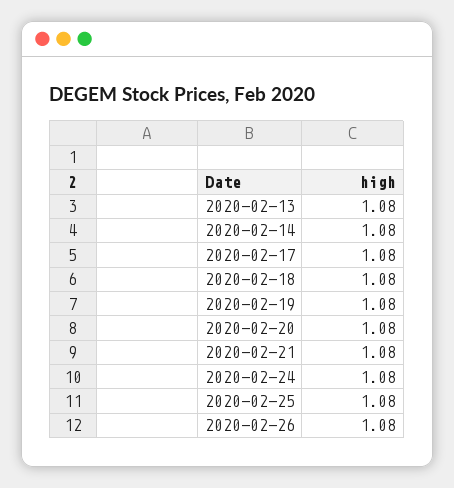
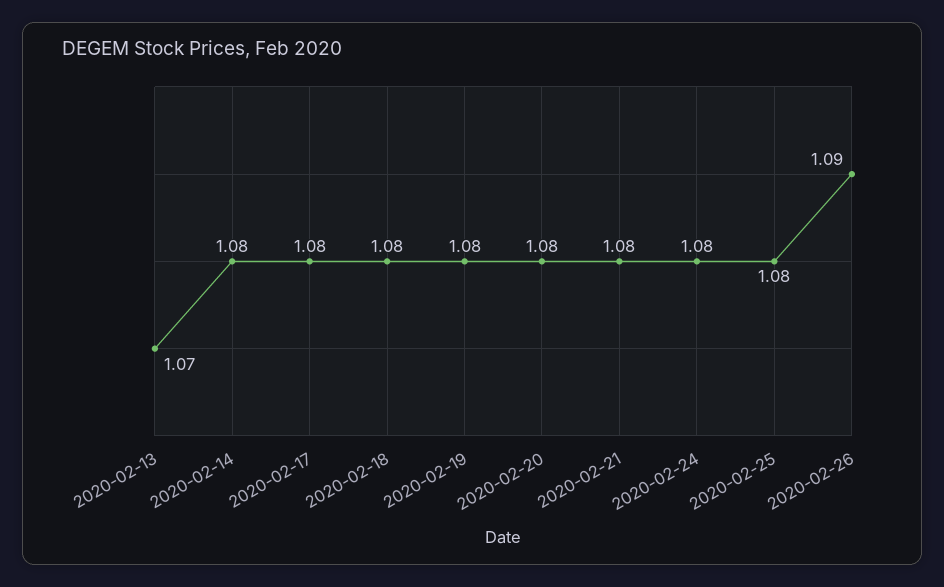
2020-02-13: 1.08 -> 1.07
2020-02-26: 1.08 -> 1.09

